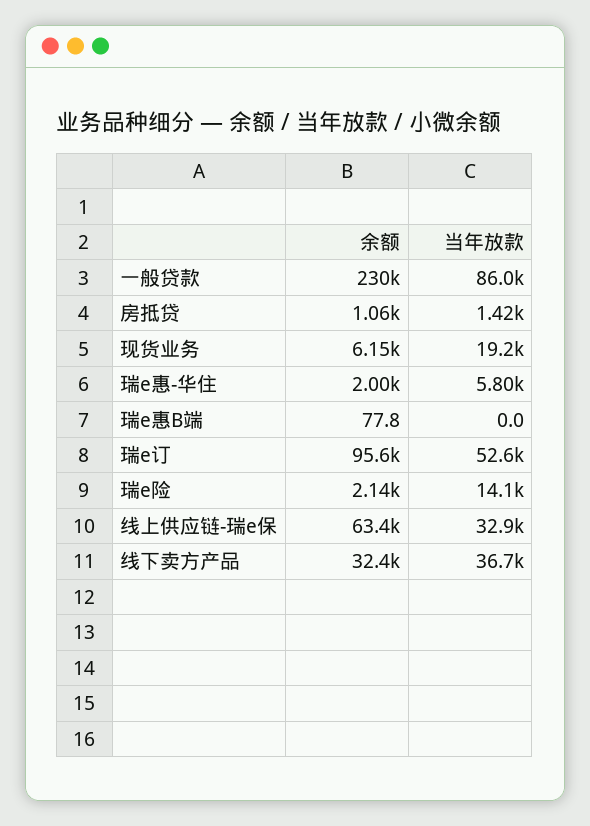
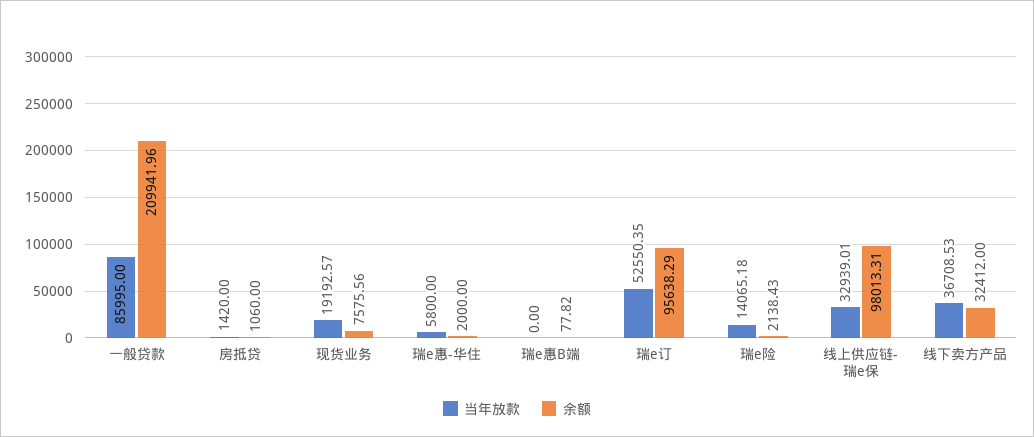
余额, 一般贷款: 230000 -> 209941.96
余额, 现货业务: 6150 -> 7575.56
余额, 线上供应链-瑞e保: 63400 -> 98013.31

